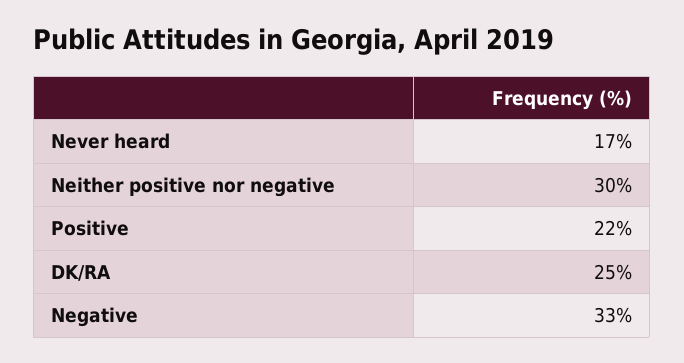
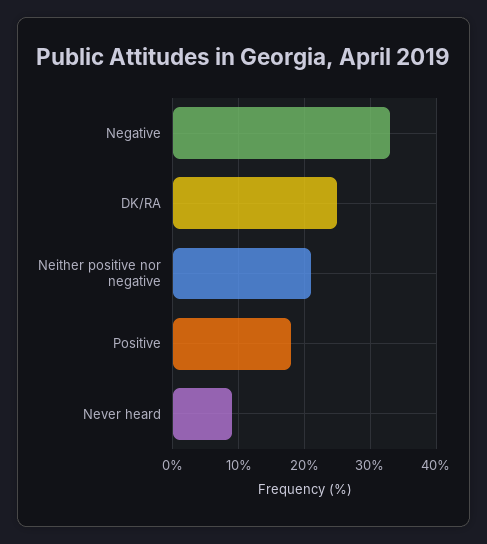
Never heard: 17 -> 9
Neither positive nor negative: 30 -> 21
Positive: 22 -> 18

